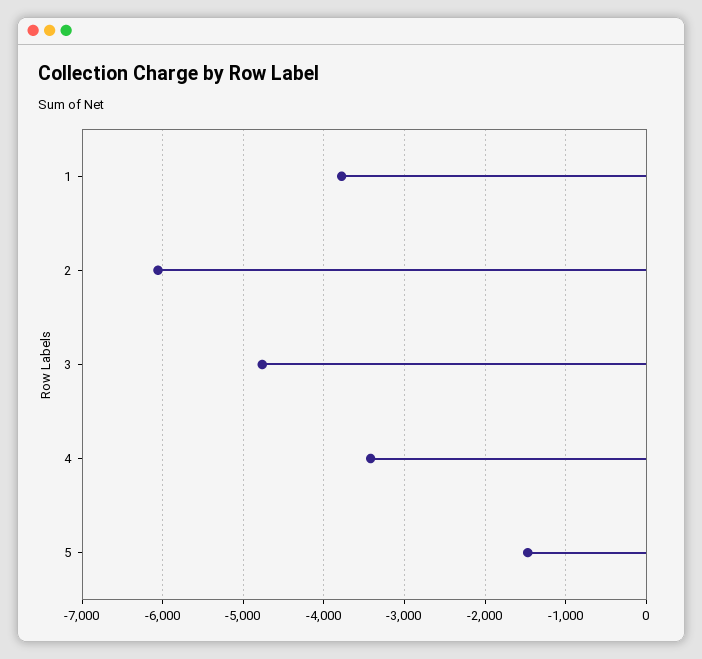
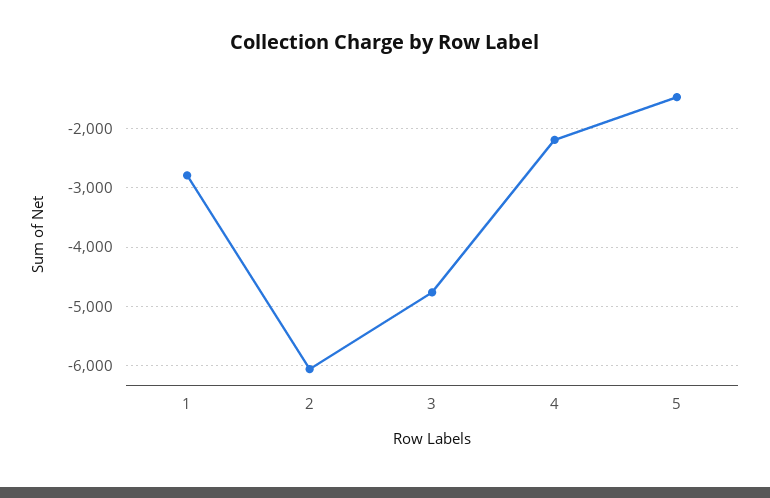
1: -3800 -> -2800
4: -3400 -> -2200

